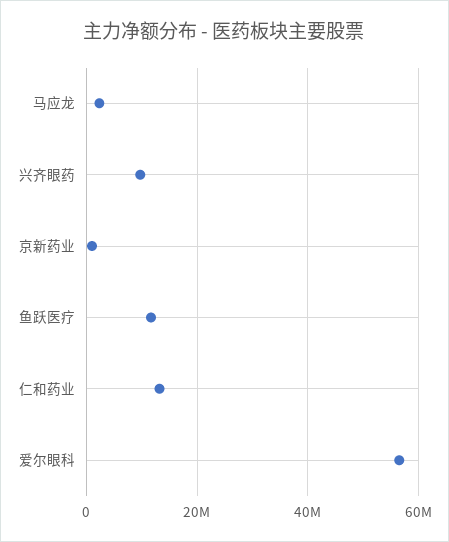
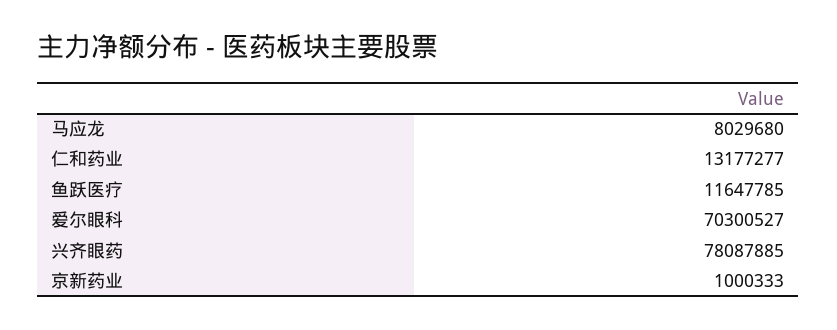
马应龙: 2000000 -> 8029680
兴齐眼药: 10000000 -> 78087885
爱尔眼科: 56000000 -> 70300527

